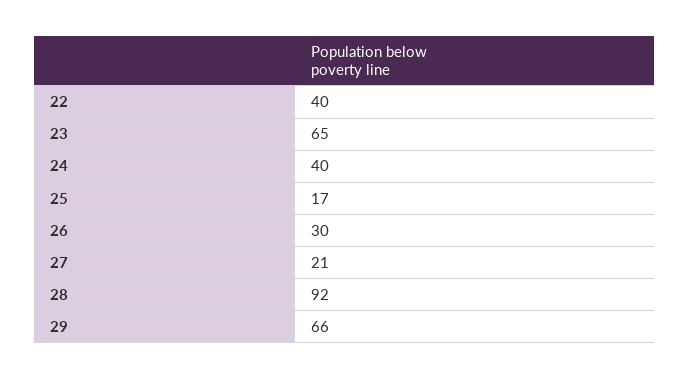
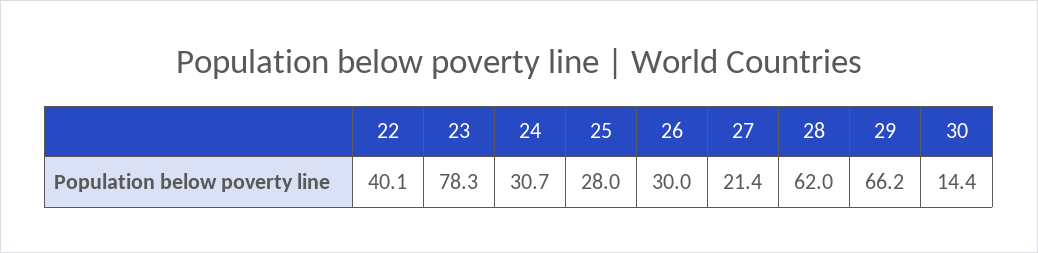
23: 65 -> 78.3
24: 40 -> 30.7
25: 17 -> 28
28: 92 -> 62
30: none -> 14.4

